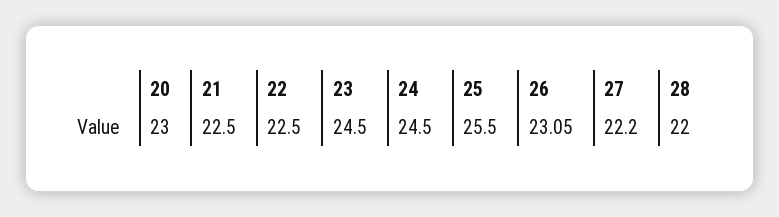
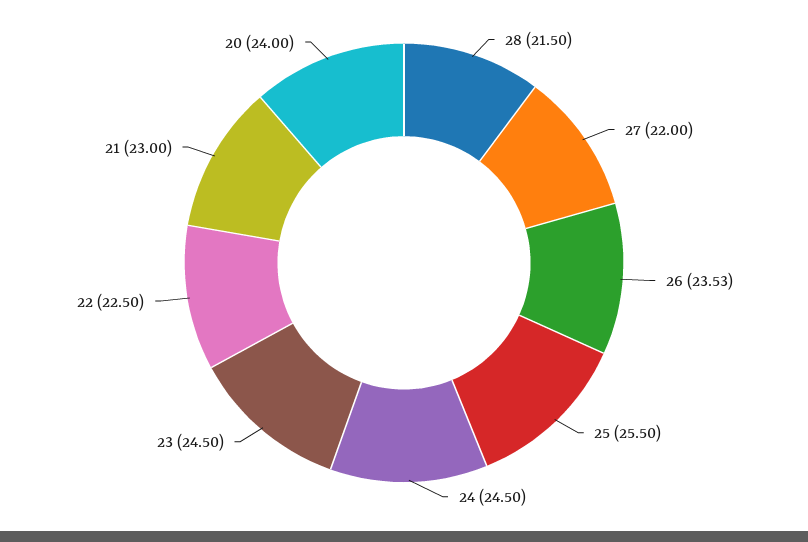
20: 23 -> 24
21: 22.5 -> 23
26: 23.05 -> 23.53
27: 22.2 -> 22
28: 22 -> 21.5

